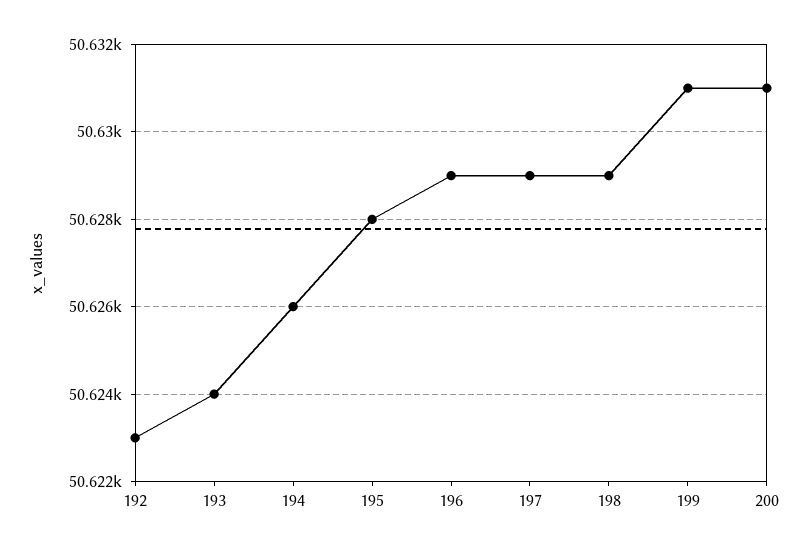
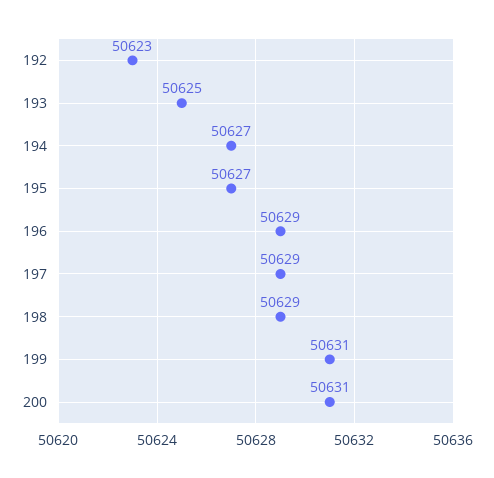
193: 50624 -> 50625
194: 50626 -> 50627
195: 50628 -> 50627

